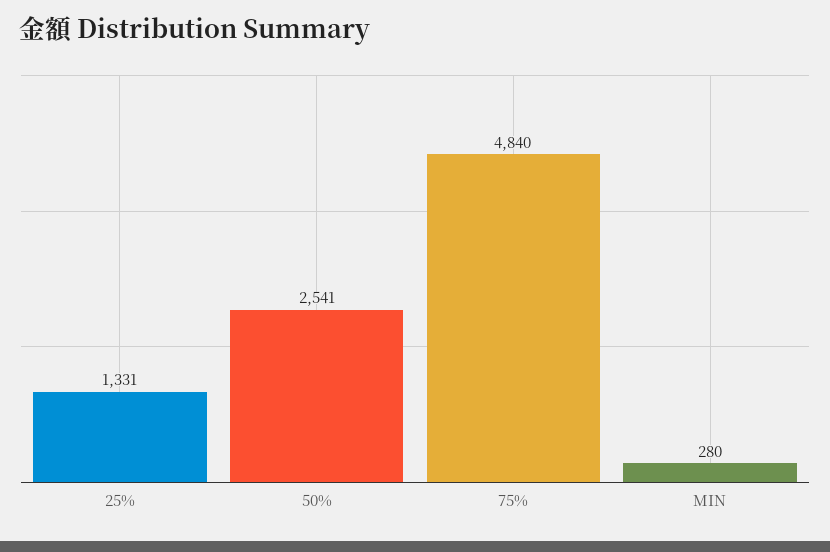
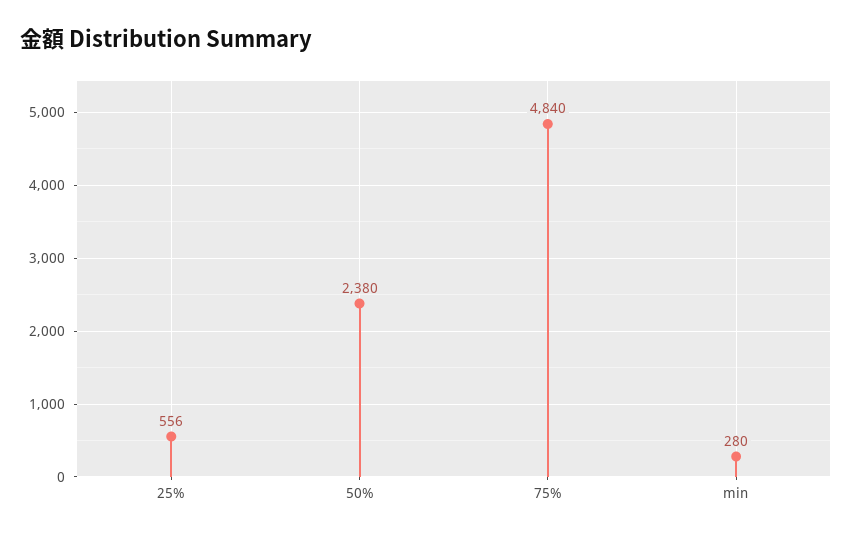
25%: 1331 -> 556
50%: 2541 -> 2380

